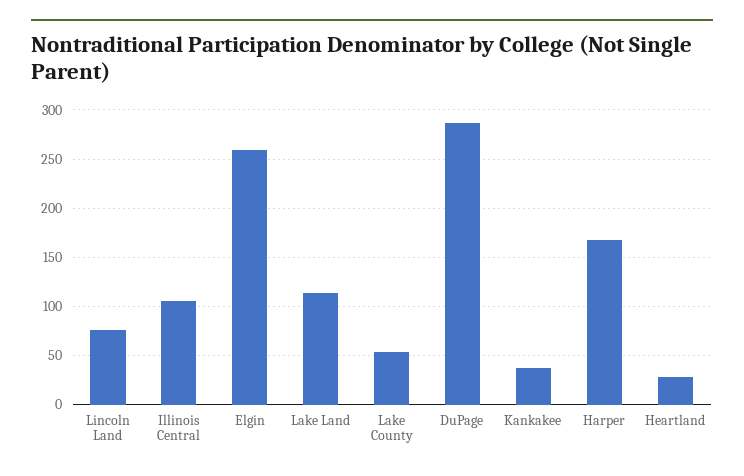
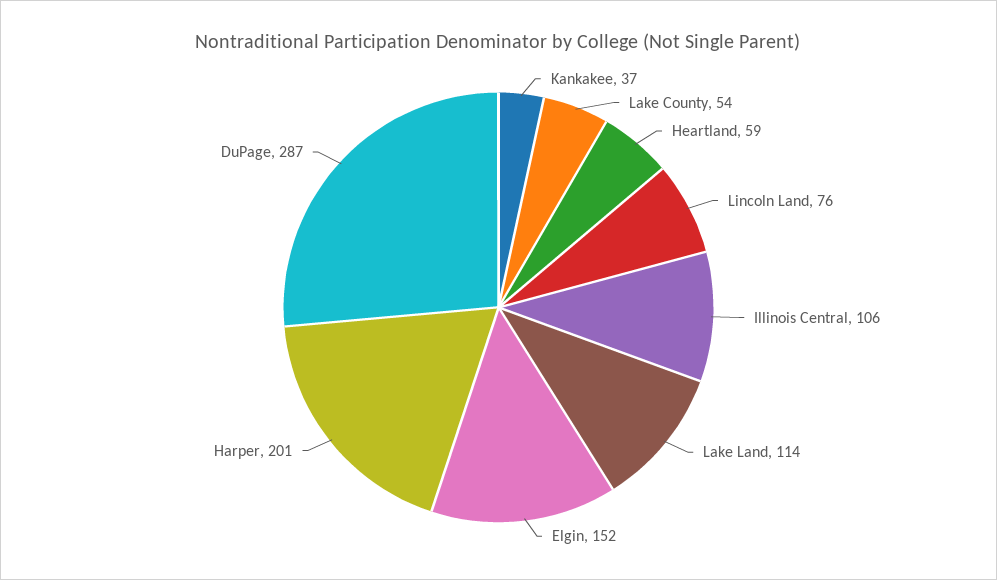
Elgin: 260 -> 152
Harper: 170 -> 201
Heartland: 30 -> 59

